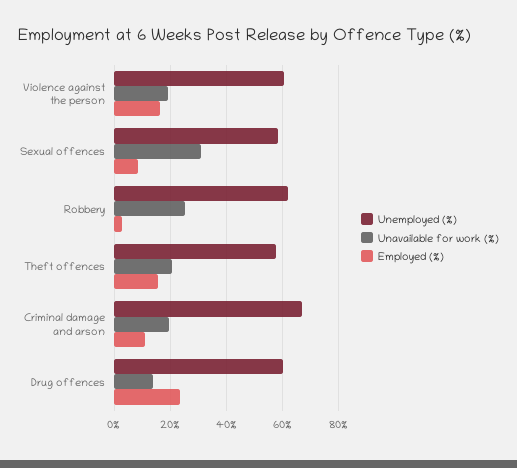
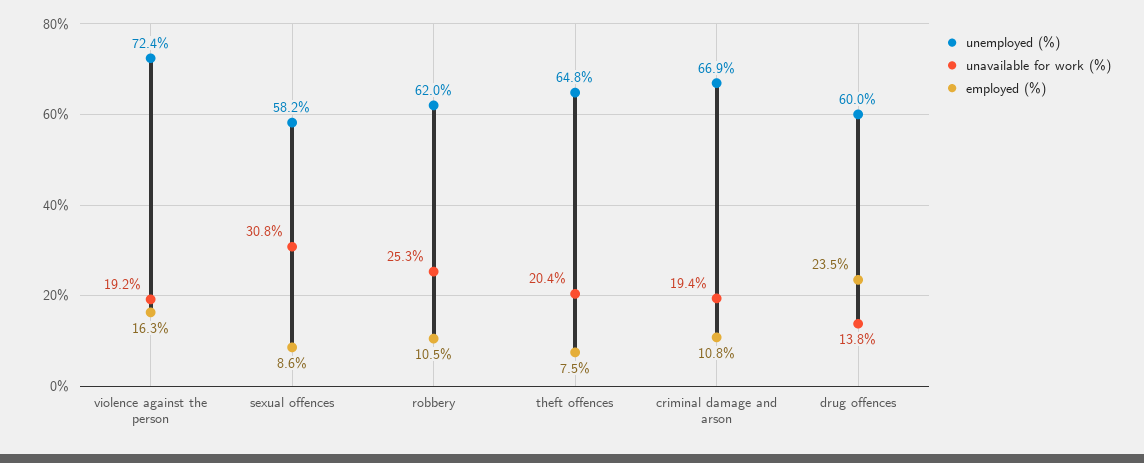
Unemployed (%), Violence against the person: 60 -> 72.4
Employed (%), Robbery: 2.5 -> 10.5
Unemployed (%), Theft offences: 57.5 -> 64.8
Employed (%), Theft offences: 15 -> 7.5

